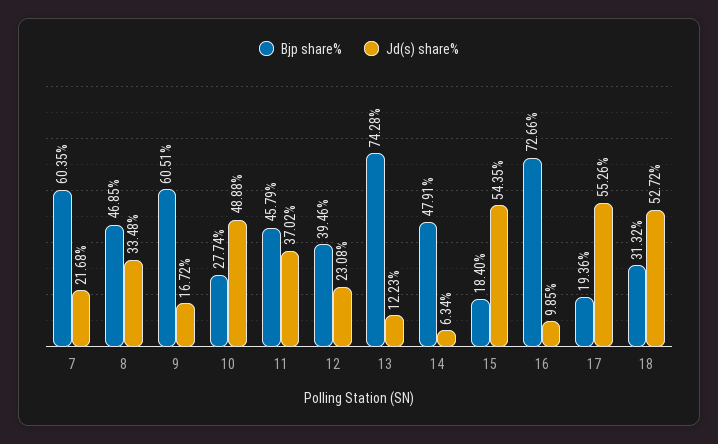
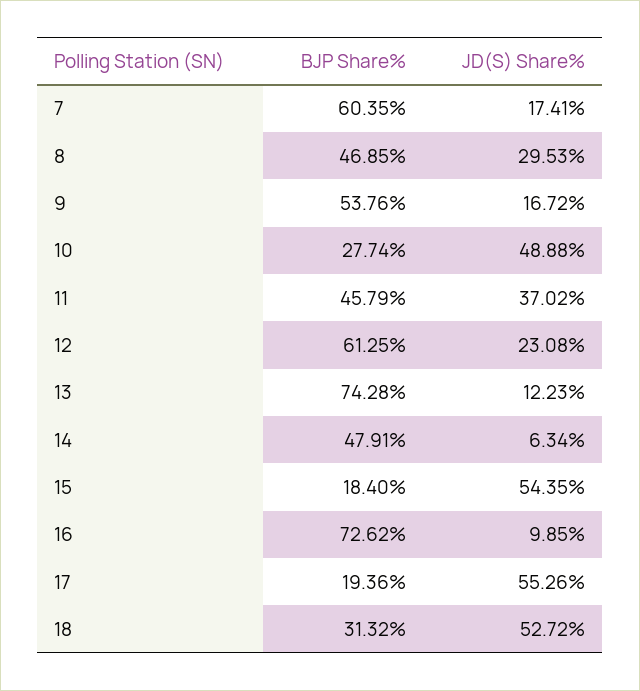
Jd(s) share%, 7: 21.68 -> 17.41
Jd(s) share%, 8: 33.48 -> 29.53
Bjp share%, 9: 60.51 -> 53.76
Bjp share%, 12: 39.46 -> 61.25
Bjp share%, 16: 72.66 -> 72.62

